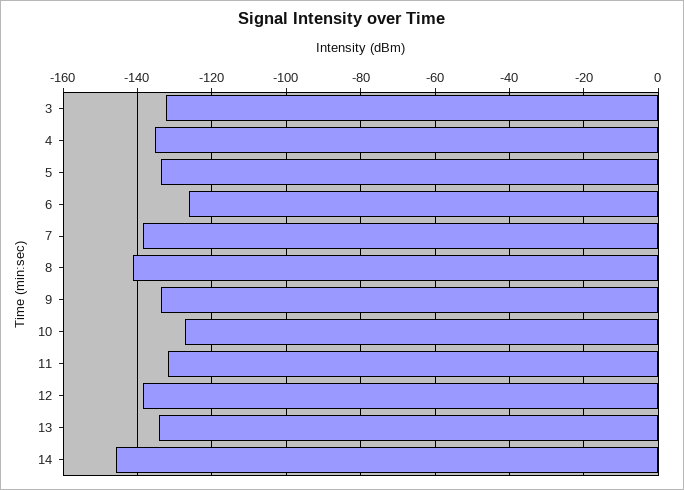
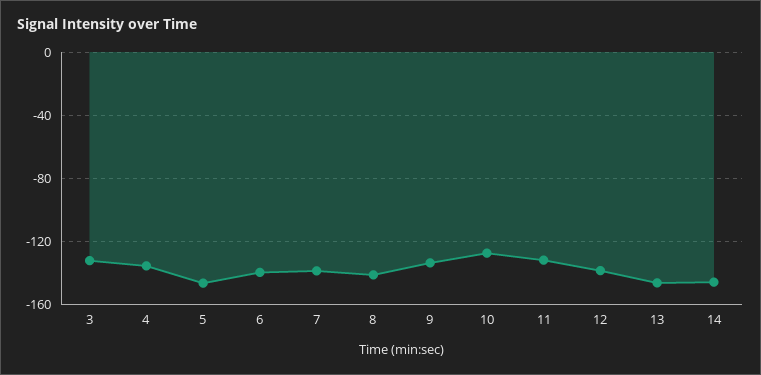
5: -134 -> -145
6: -126 -> -140
13: -134 -> -145

